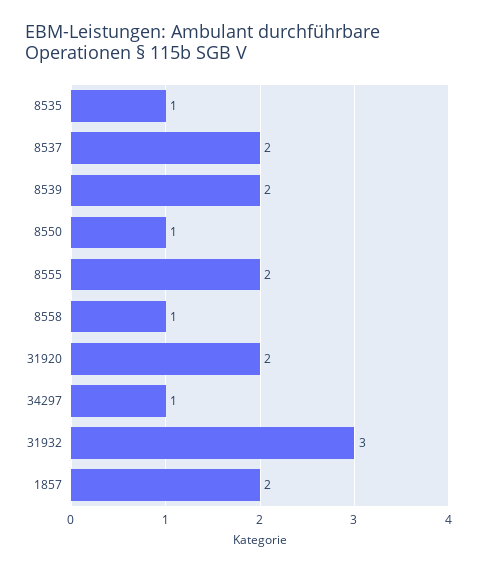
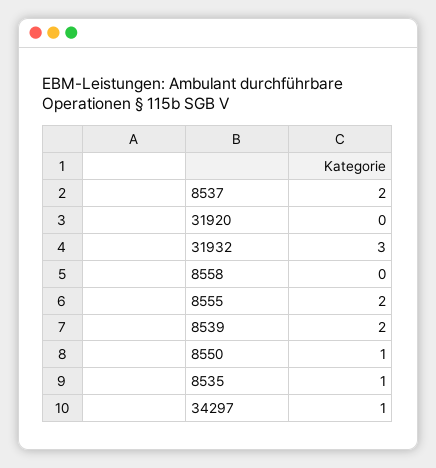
8558: 1 -> 0
31920: 2 -> 0
1857: 2 -> none

